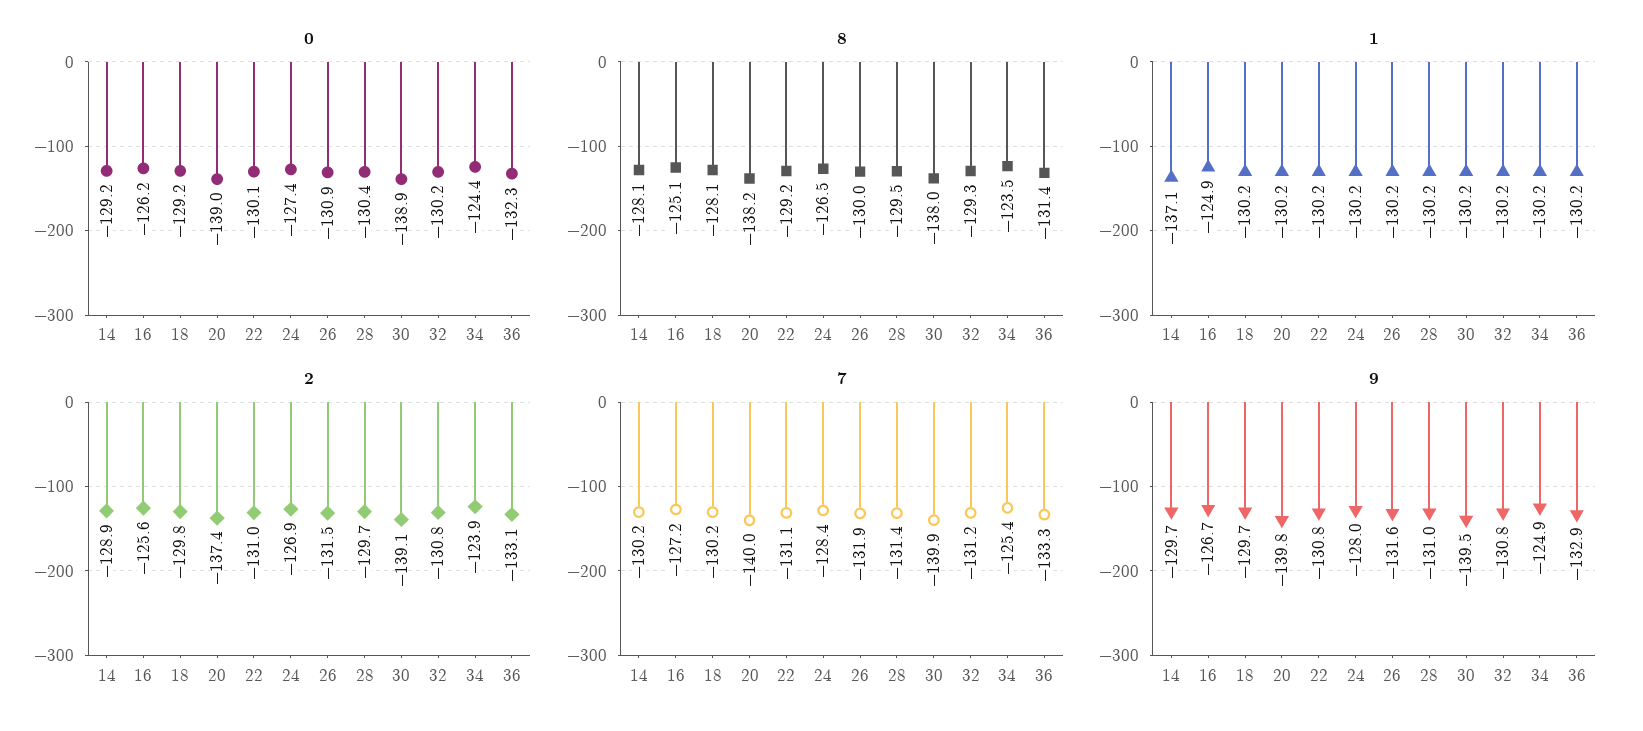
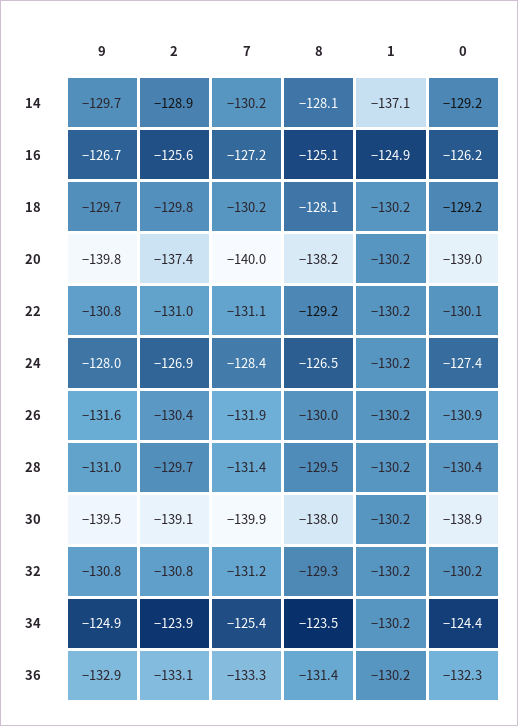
2, 26: -131.5 -> -130.4

